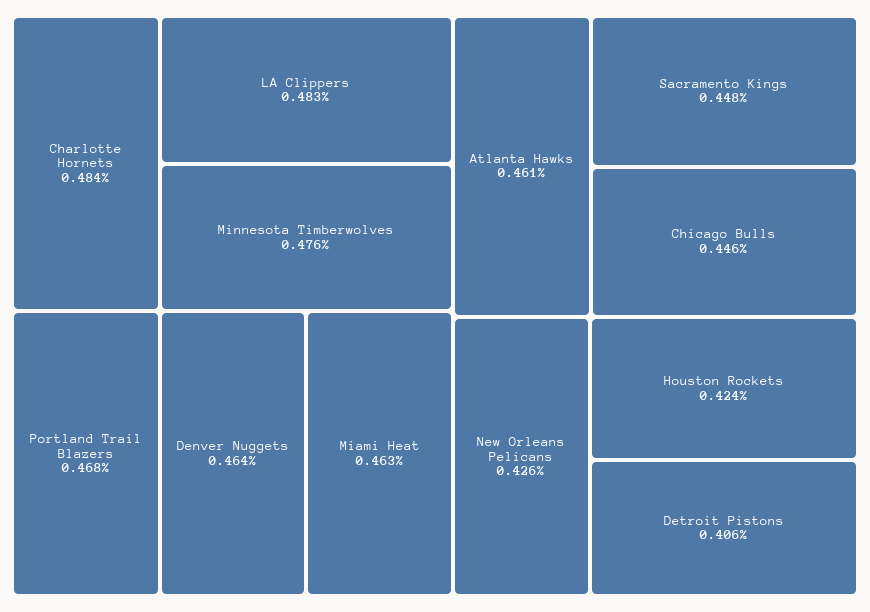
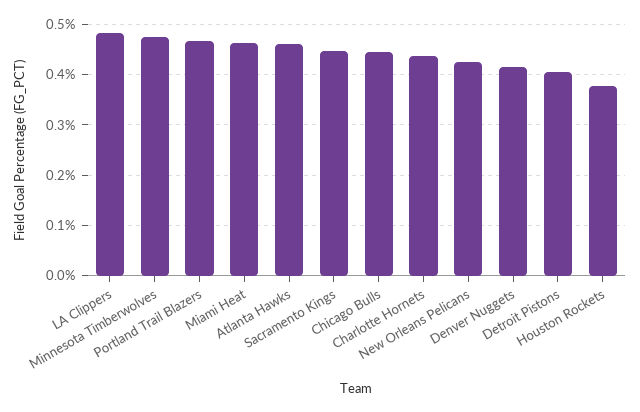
Charlotte Hornets: 0.484 -> 0.44
Denver Nuggets: 0.464 -> 0.42
Houston Rockets: 0.424 -> 0.38

